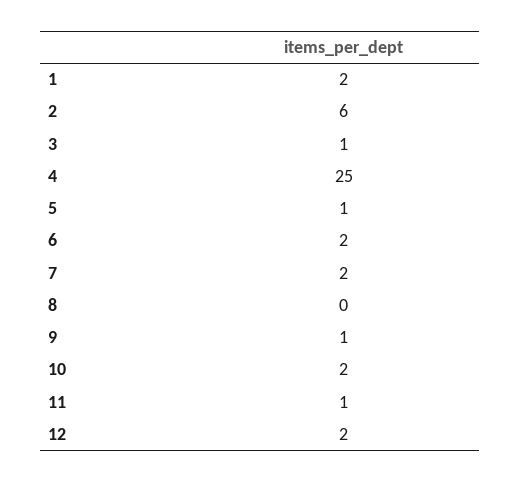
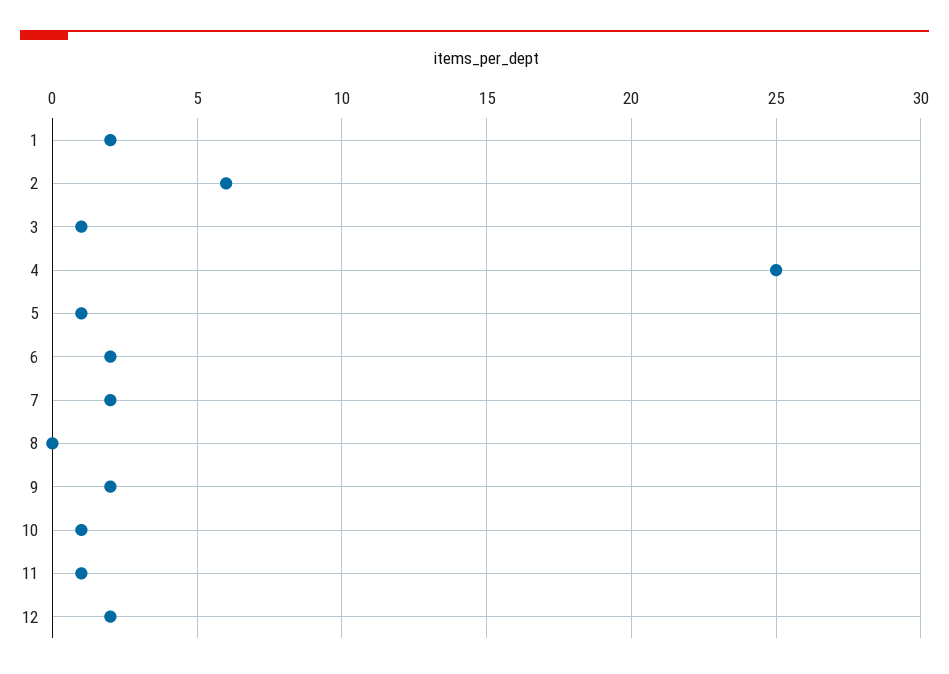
9: 1 -> 2
10: 2 -> 1

